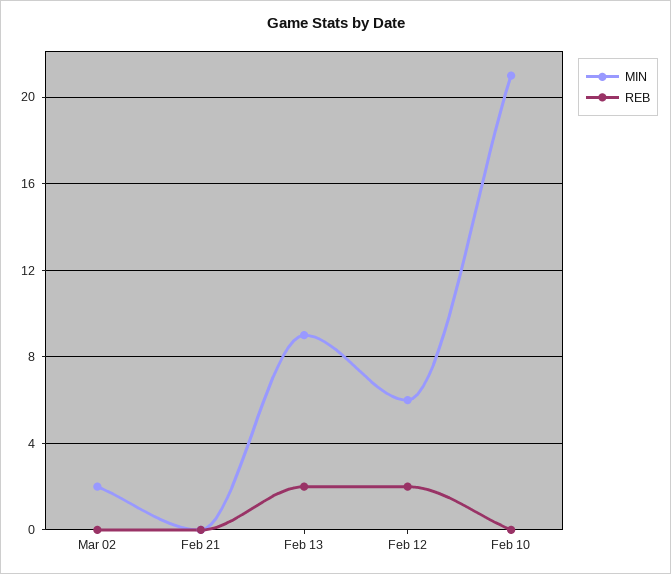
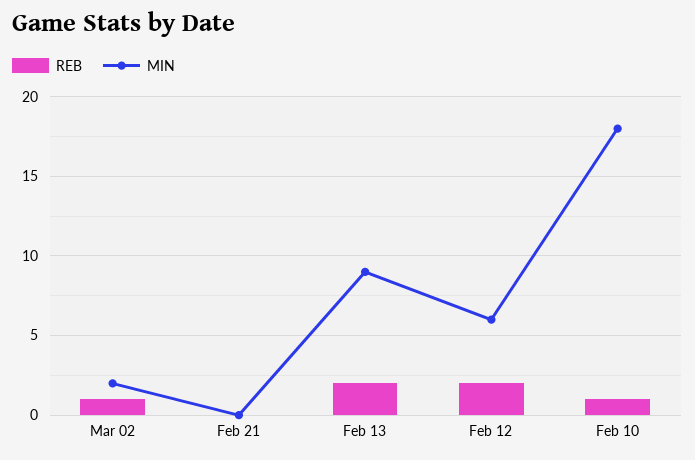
REB, Mar 02: 0 -> 1
MIN, Feb 10: 21 -> 18
REB, Feb 10: 0 -> 1

